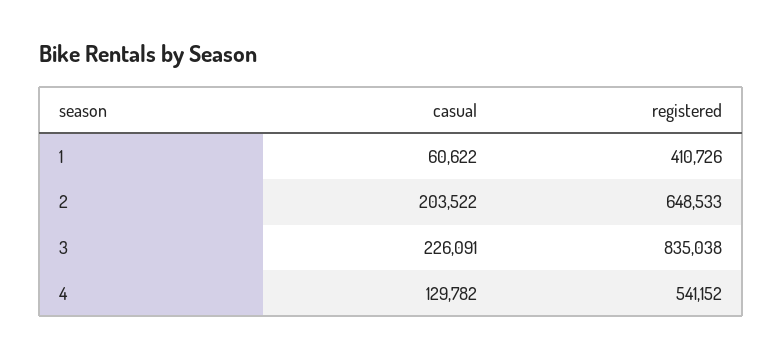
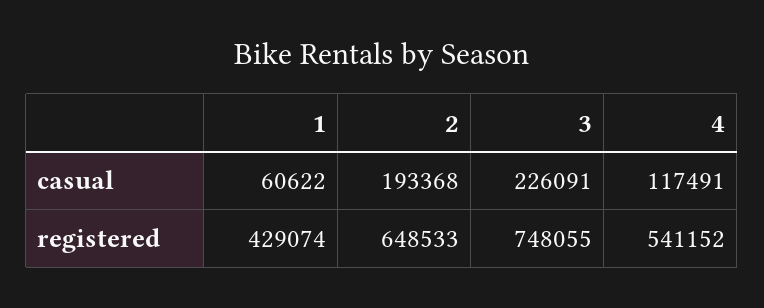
registered, 1: 410726 -> 429074
casual, 2: 203522 -> 193368
registered, 3: 835038 -> 748055
casual, 4: 129782 -> 117491

